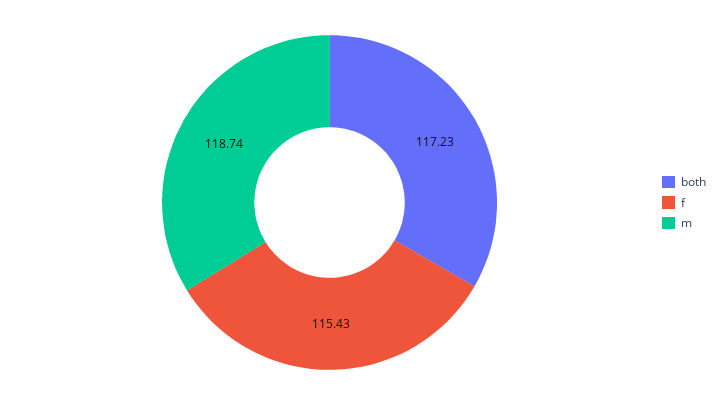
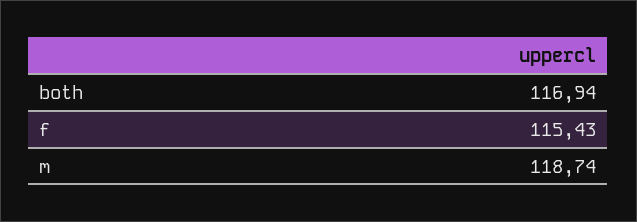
both: 117.23 -> 116.94

